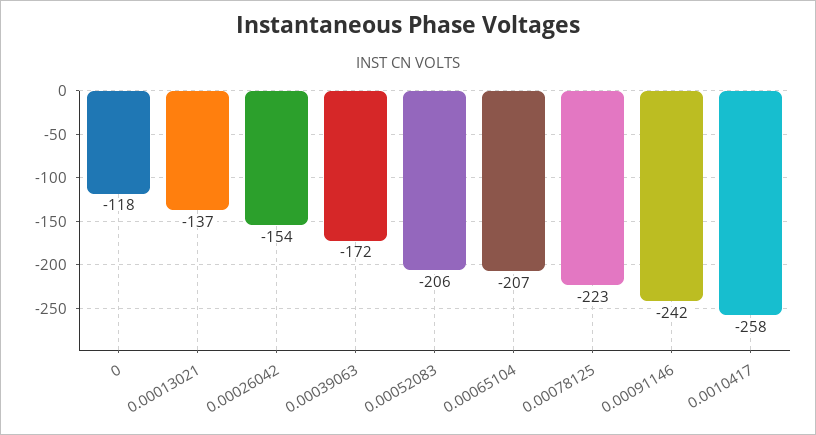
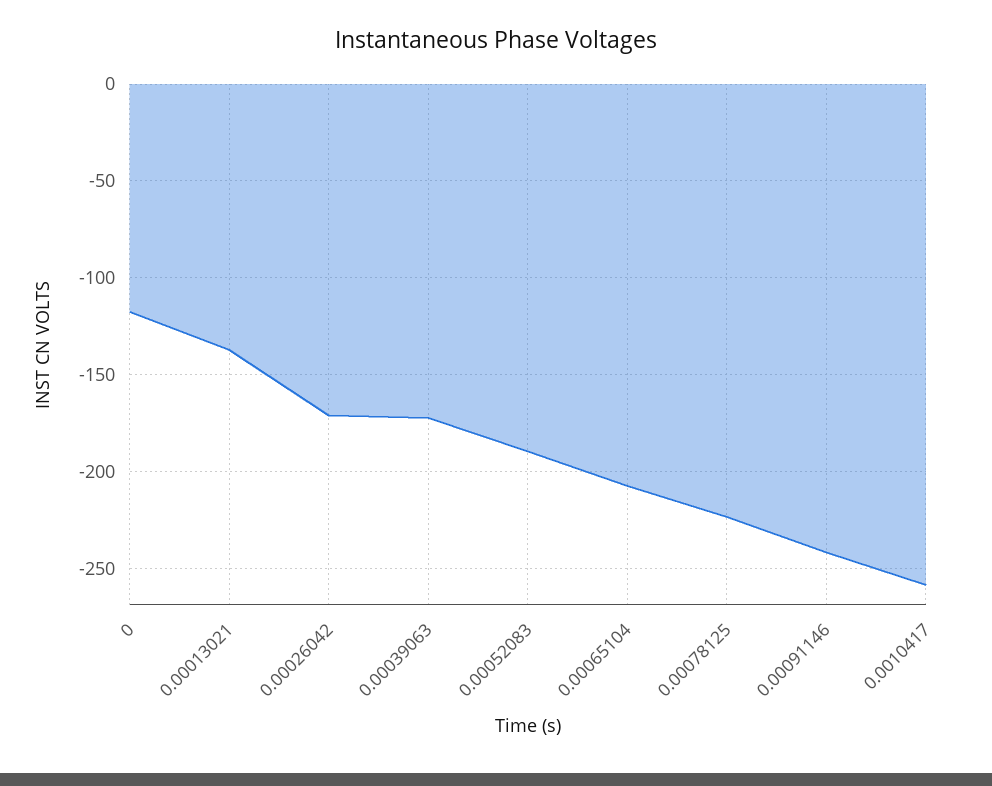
0.00026042: -154 -> -170
0.00052083: -206 -> -190

